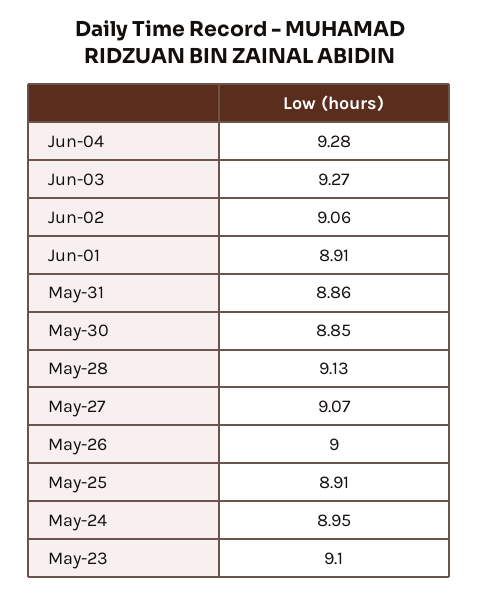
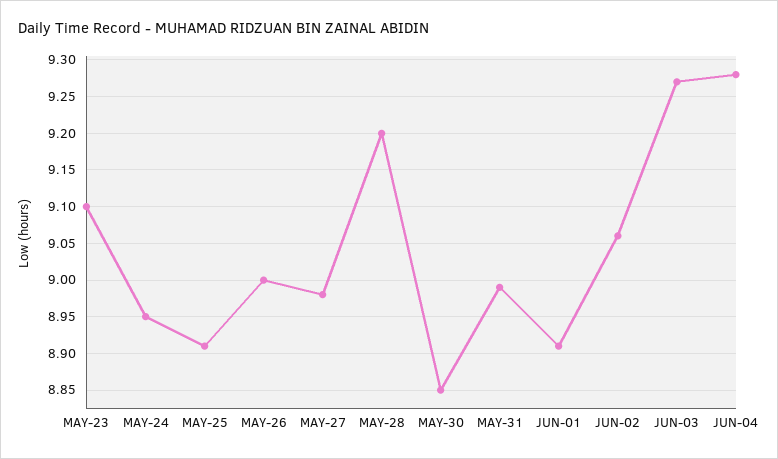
May-31: 8.86 -> 8.99
May-28: 9.13 -> 9.2
May-27: 9.07 -> 8.98

